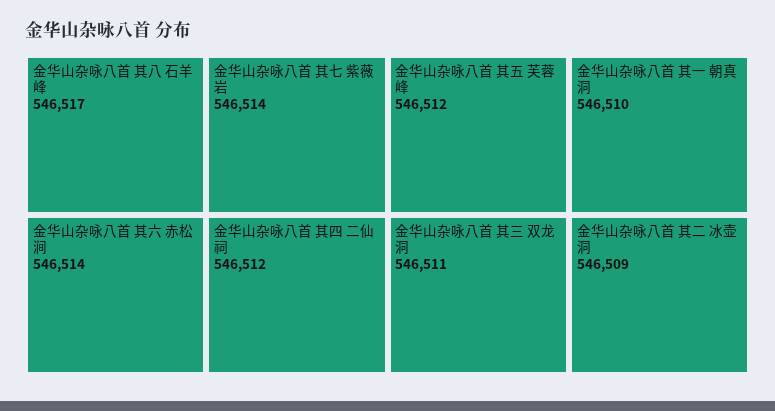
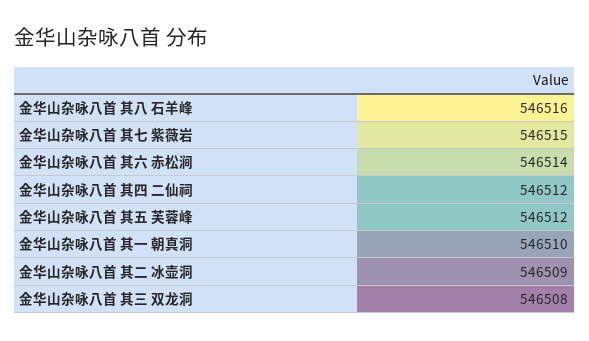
金华山杂咏八首 其八 石羊峰: 546517 -> 546516
金华山杂咏八首 其七 紫薇岩: 546514 -> 546515
金华山杂咏八首 其三 双龙洞: 546511 -> 546508

